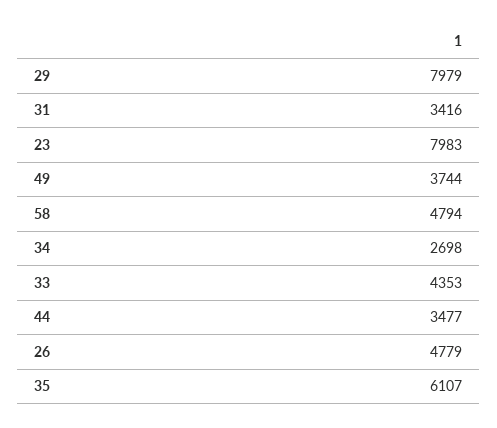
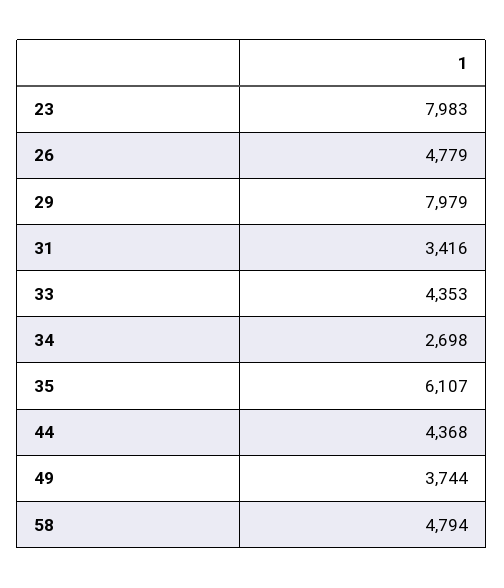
44: 3477 -> 4368

